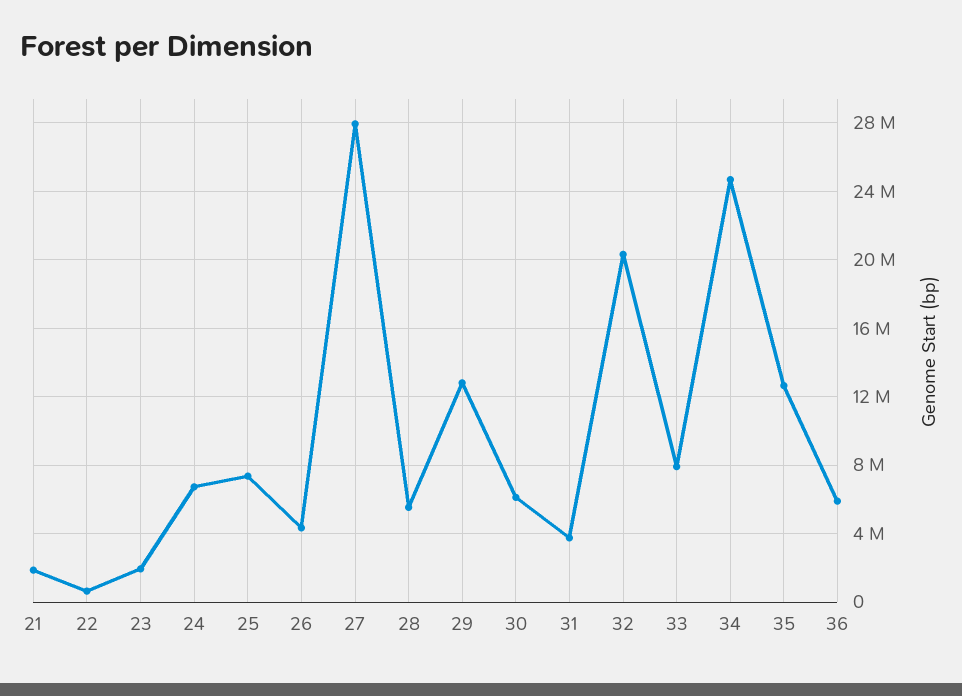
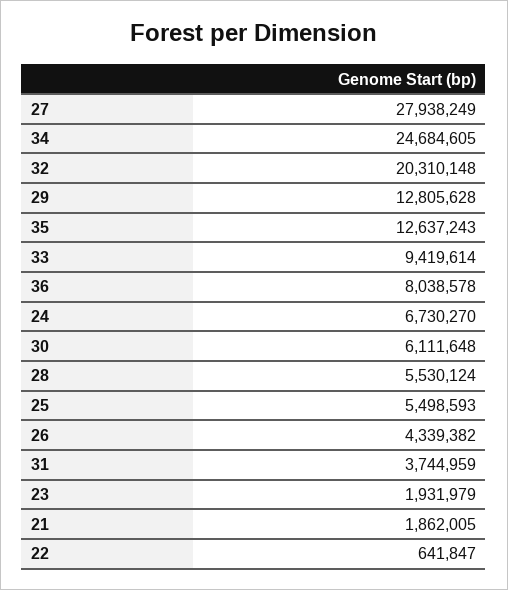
25: 7500000 -> 5498593
33: 8000000 -> 9419614
36: 6000000 -> 8038578

